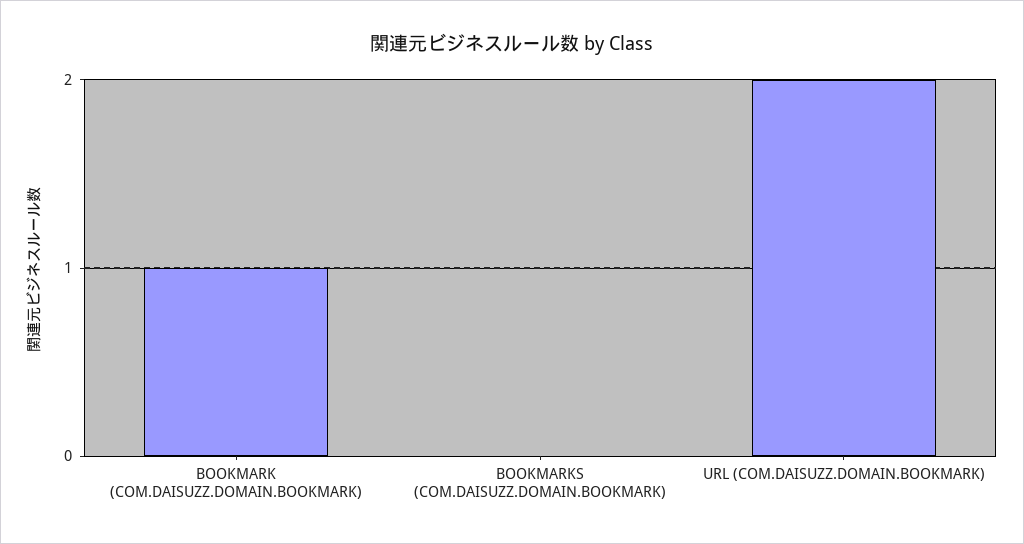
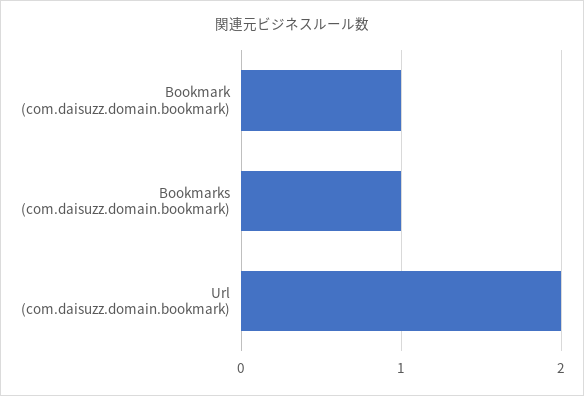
BOOKMARKS (COM.DAISUZZ.DOMAIN.BOOKMARK): 0 -> 1

